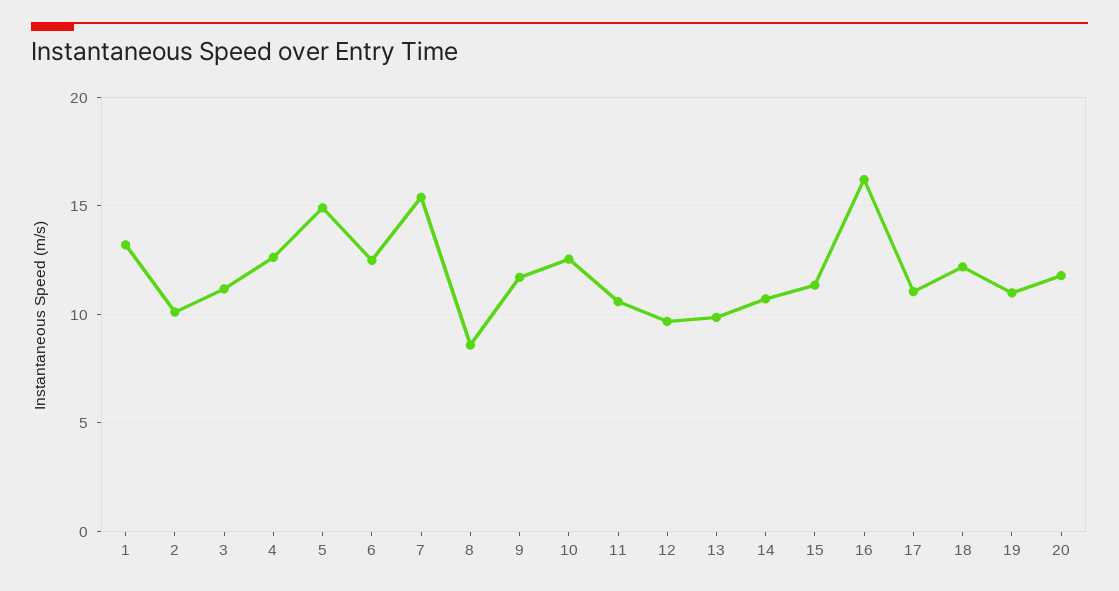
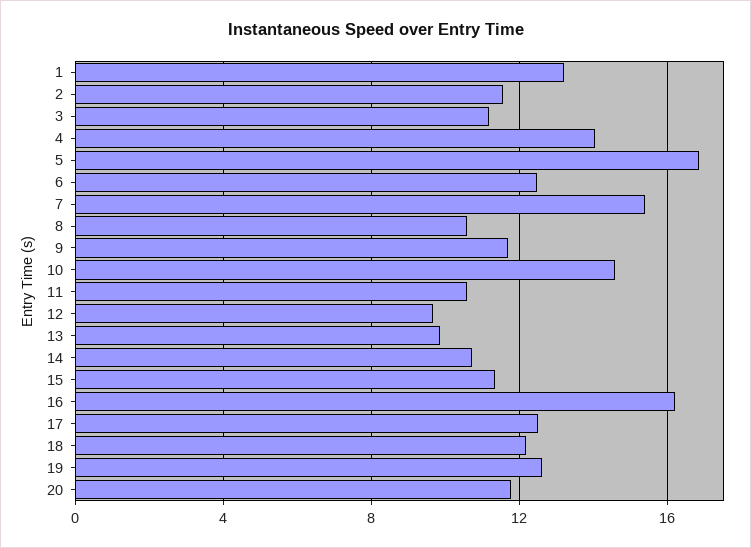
2: 10 -> 11.5
4: 12.5 -> 14
5: 15 -> 17
8: 8.5 -> 10.5
10: 12.5 -> 14.5
17: 11 -> 12.5
19: 11 -> 12.5

